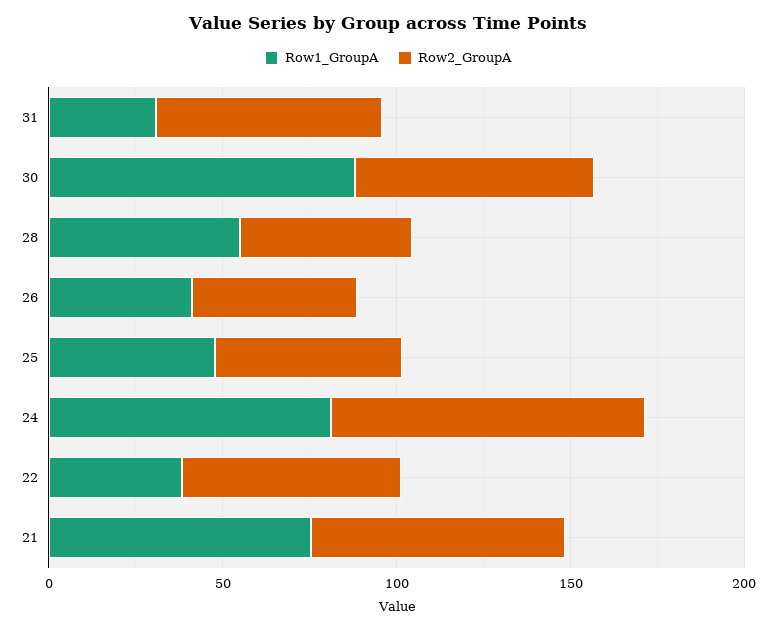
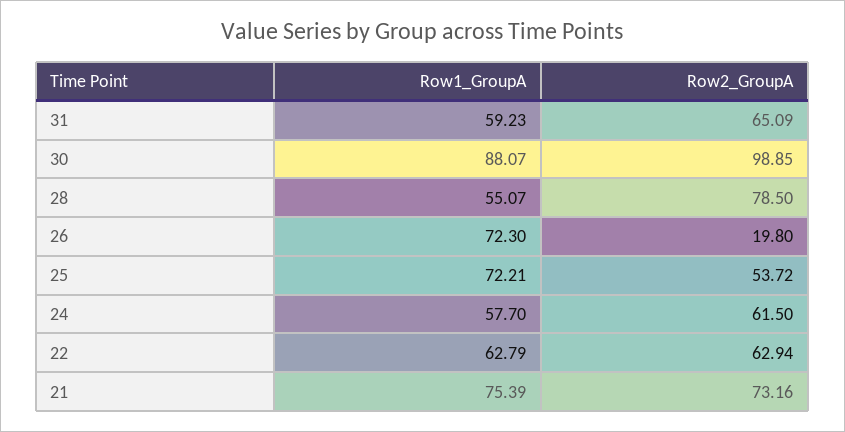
Row1_GroupA, 31: 30 -> 59.23
Row2_GroupA, 30: 70 -> 98.85
Row2_GroupA, 28: 50 -> 78.5
Row1_GroupA, 26: 40 -> 72.3
Row2_GroupA, 26: 50 -> 19.8
Row1_GroupA, 25: 50 -> 72.21
Row1_GroupA, 24: 80 -> 57.7
Row2_GroupA, 24: 90 -> 61.5
Row1_GroupA, 22: 40 -> 62.79

